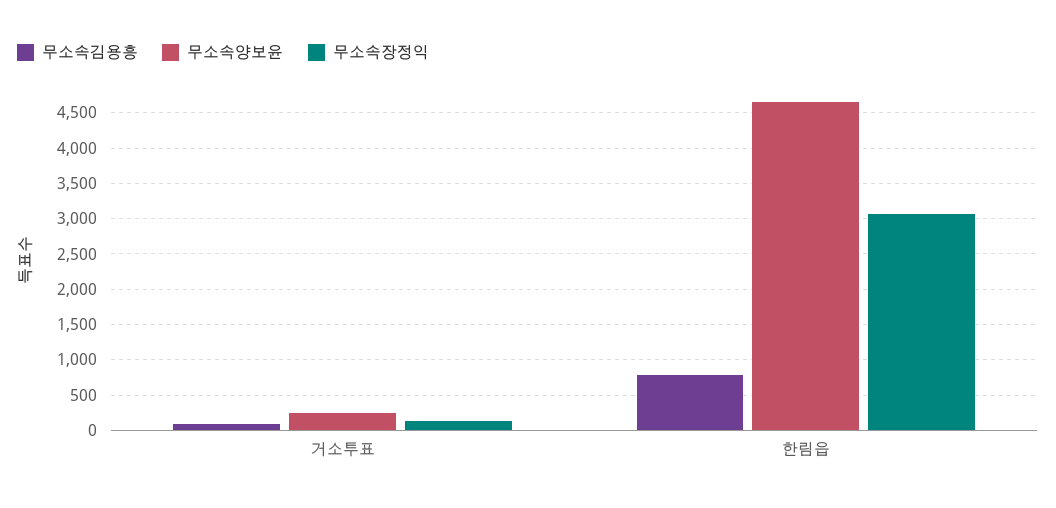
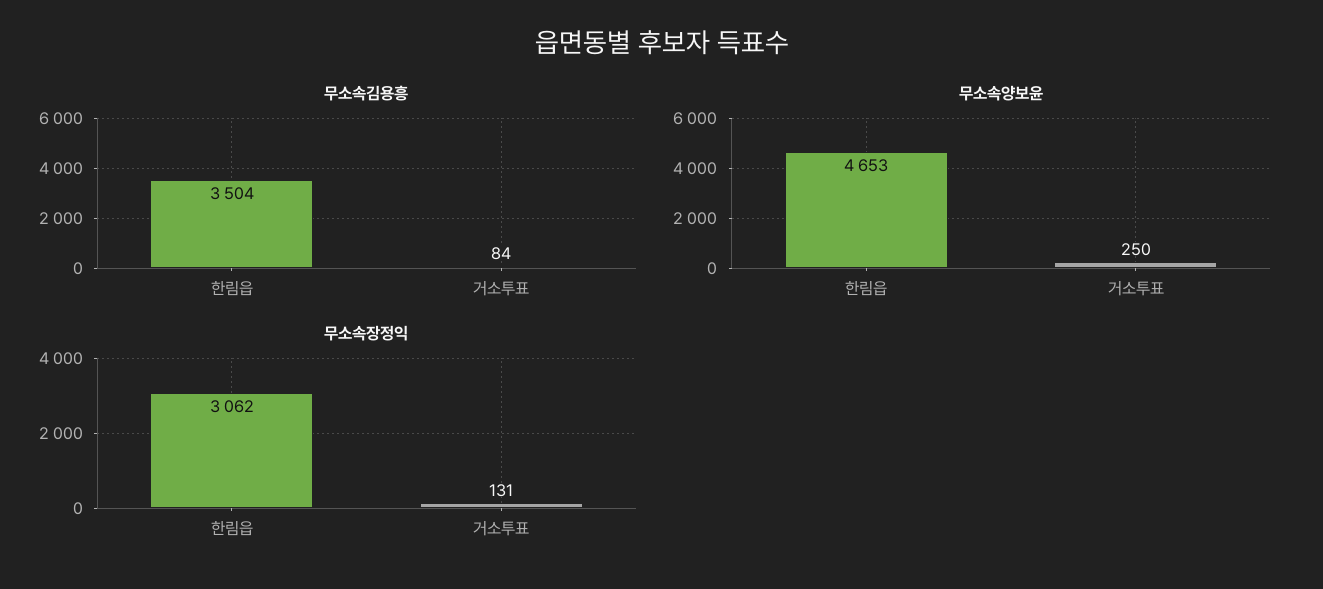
무소속김용흥, 한림읍: 800 -> 3504

